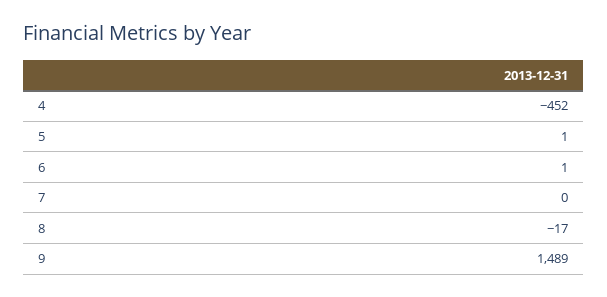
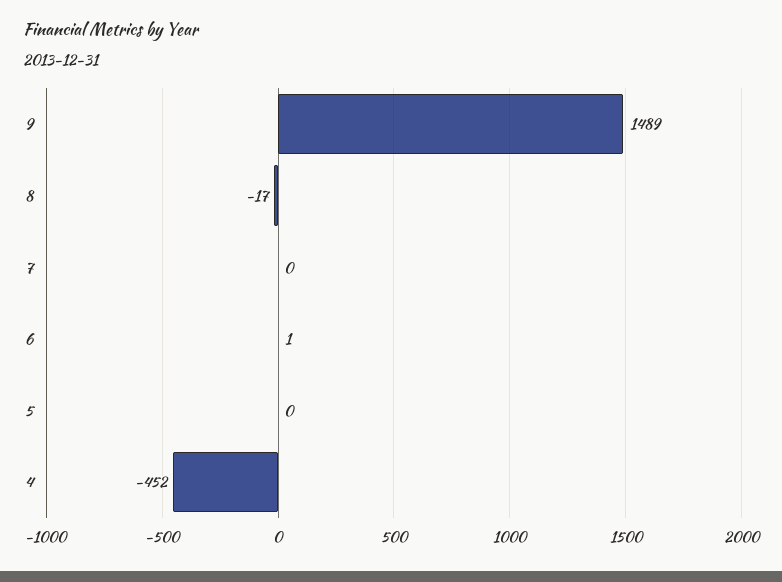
5: 1 -> 0

